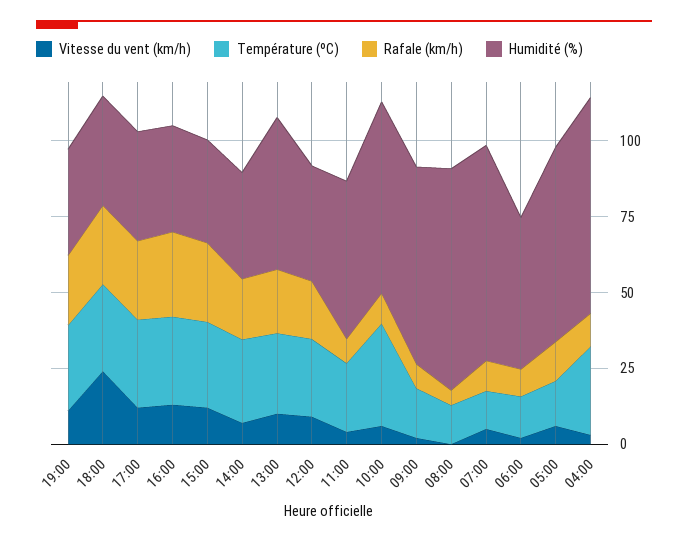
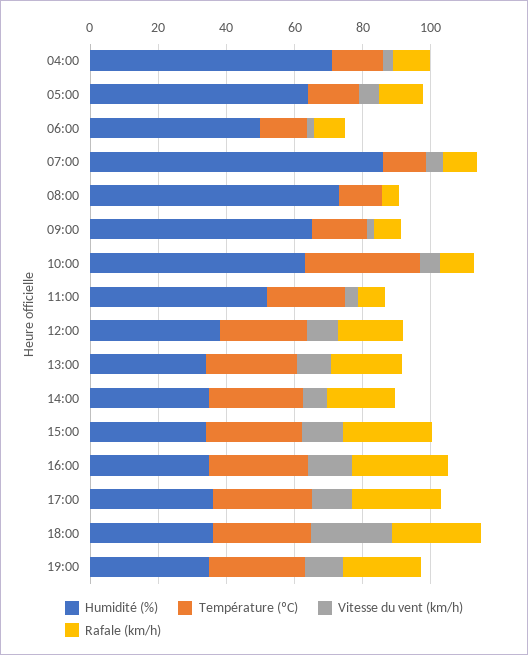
Humidité (%), 13:00: 50 -> 35
Humidité (%), 07:00: 70 -> 85
Température (ºC), 04:00: 30 -> 15

